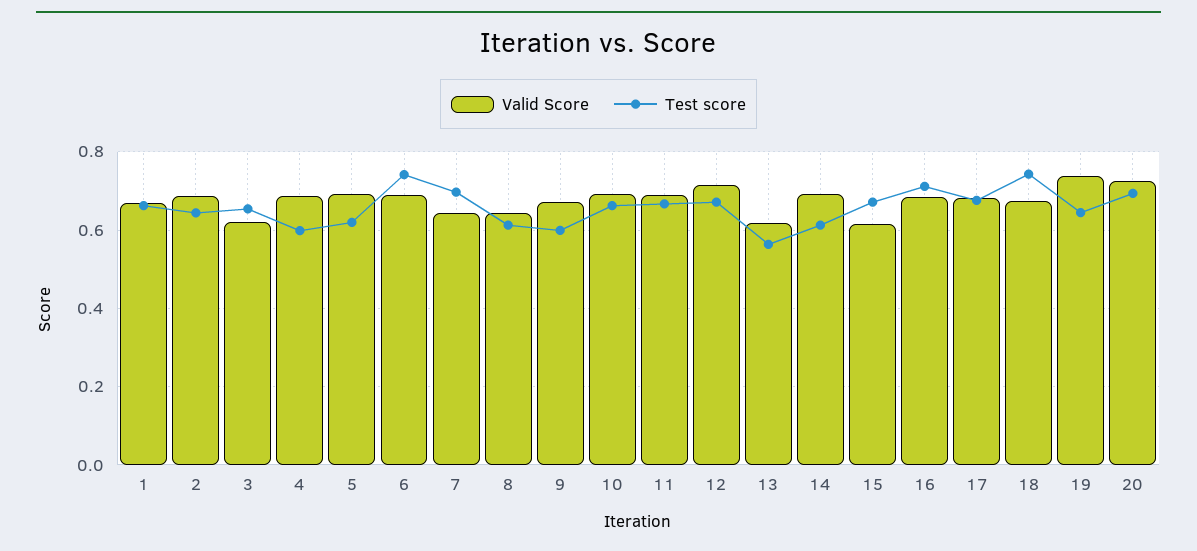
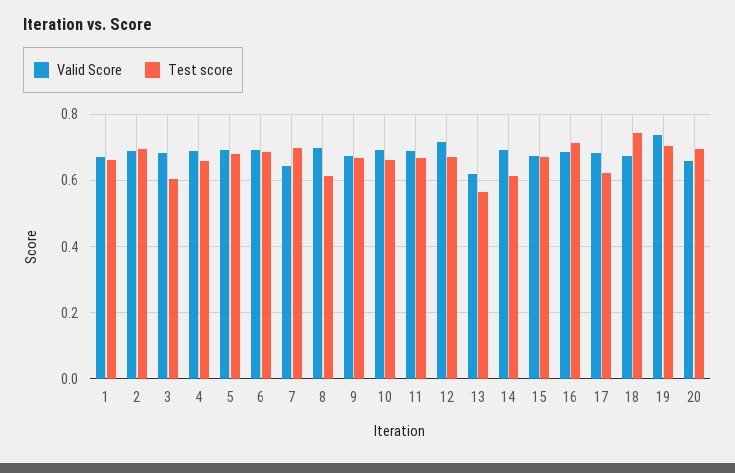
Test score, 2: 0.64 -> 0.7
Valid Score, 3: 0.62 -> 0.68
Test score, 3: 0.66 -> 0.6
Test score, 4: 0.6 -> 0.66
Test score, 5: 0.62 -> 0.68
Test score, 6: 0.74 -> 0.68
Valid Score, 8: 0.64 -> 0.7
Test score, 9: 0.6 -> 0.66
Valid Score, 15: 0.62 -> 0.68
Test score, 17: 0.68 -> 0.62
Test score, 19: 0.64 -> 0.7
Valid Score, 20: 0.72 -> 0.66

